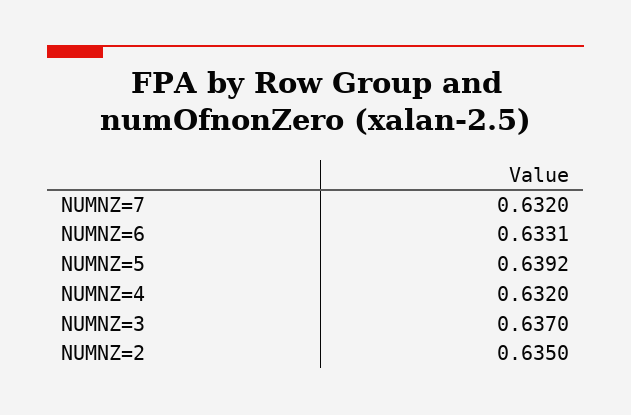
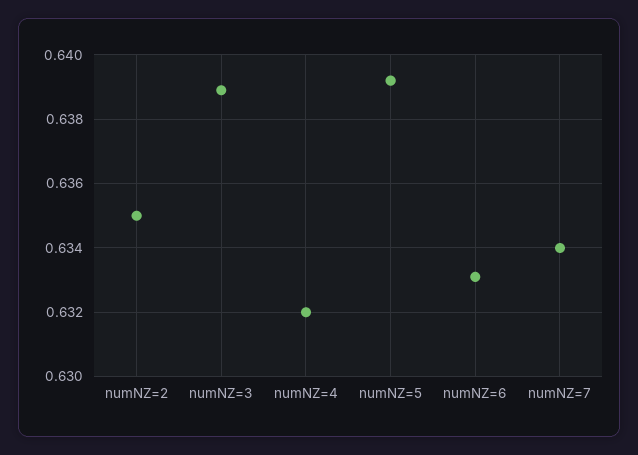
NUMNZ=7: 0.632 -> 0.634
NUMNZ=3: 0.637 -> 0.639

